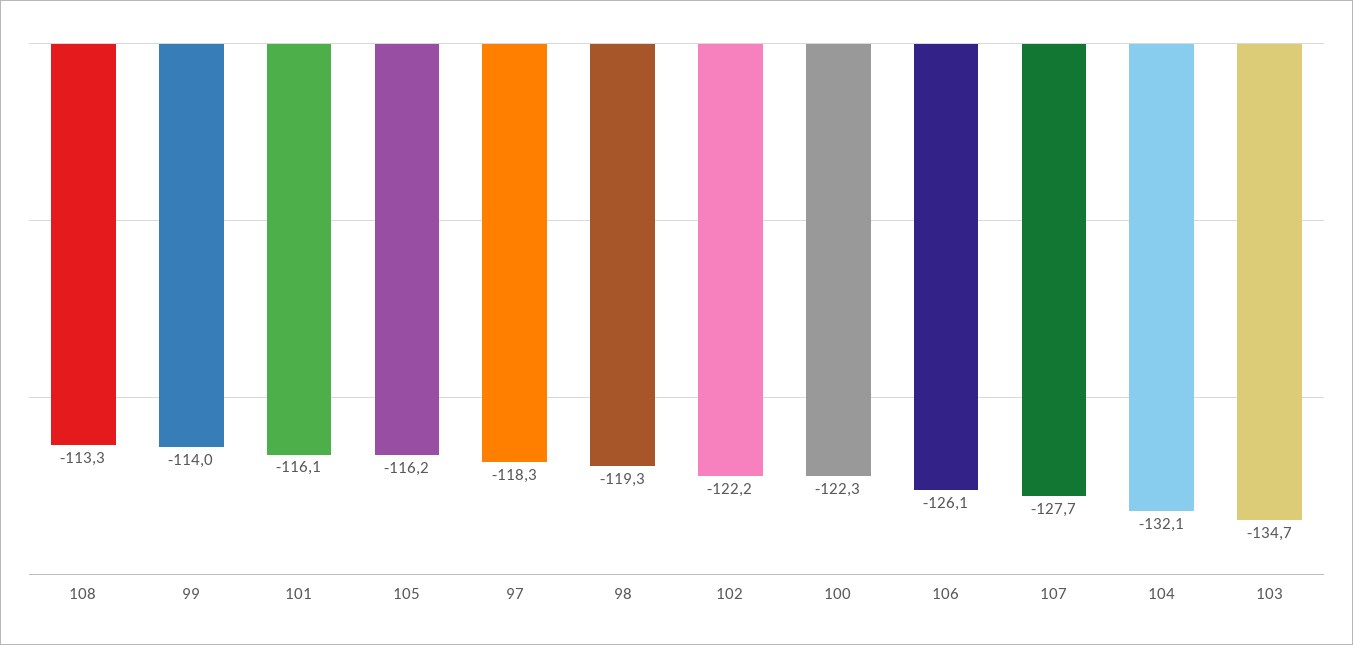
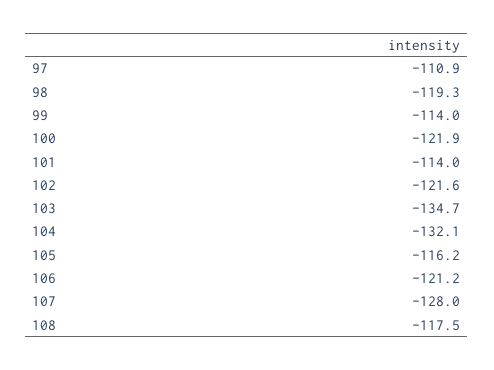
108: -113.3 -> -117.5
101: -116.1 -> -114
97: -118.3 -> -110.9
102: -122.2 -> -121.6
100: -122.3 -> -121.9
106: -126.1 -> -121.2
107: -127.7 -> -128

